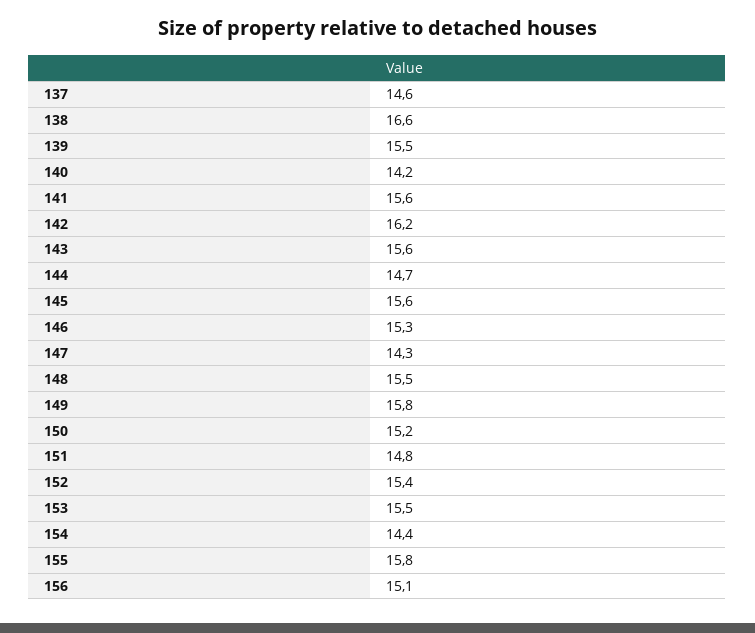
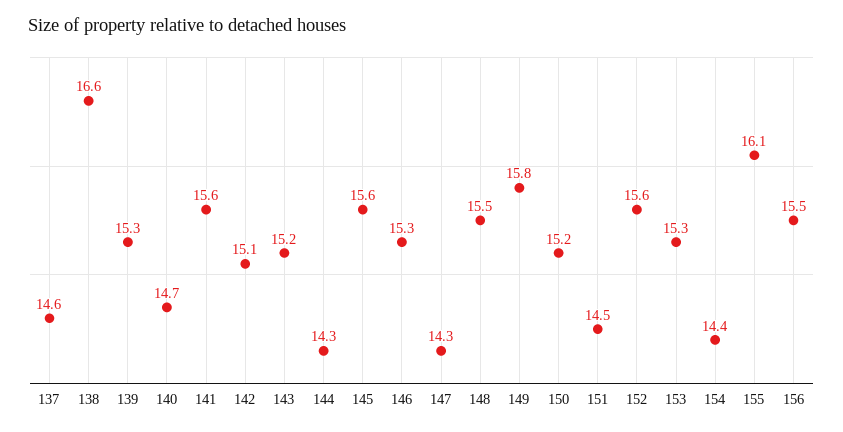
139: 15.5 -> 15.3
140: 14.2 -> 14.7
142: 16.2 -> 15.1
143: 15.6 -> 15.2
144: 14.7 -> 14.3
151: 14.8 -> 14.5
152: 15.4 -> 15.6
153: 15.5 -> 15.3
155: 15.8 -> 16.1
156: 15.1 -> 15.5

